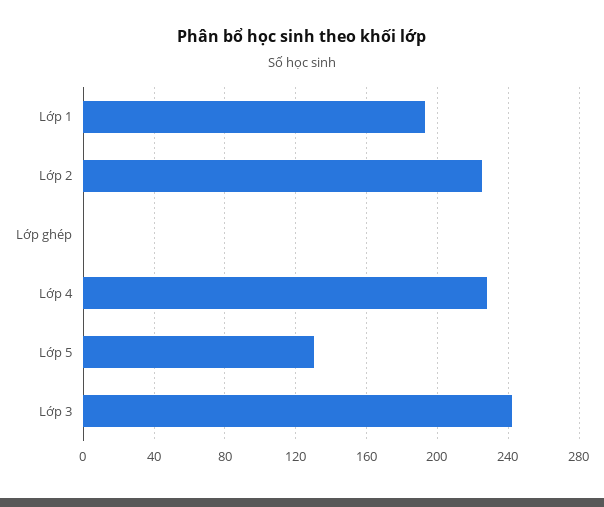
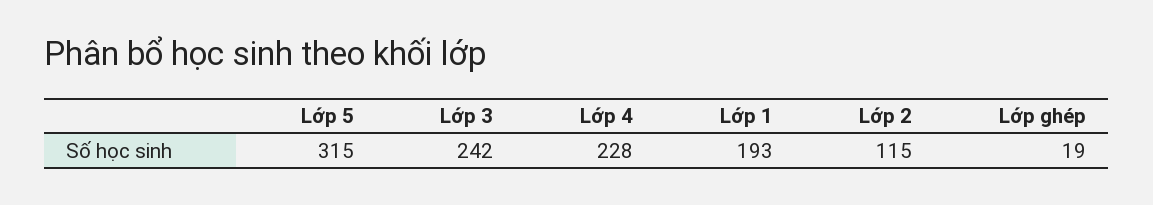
Lớp 2: 225 -> 115
Lớp ghép: 0 -> 19
Lớp 5: 130 -> 315

